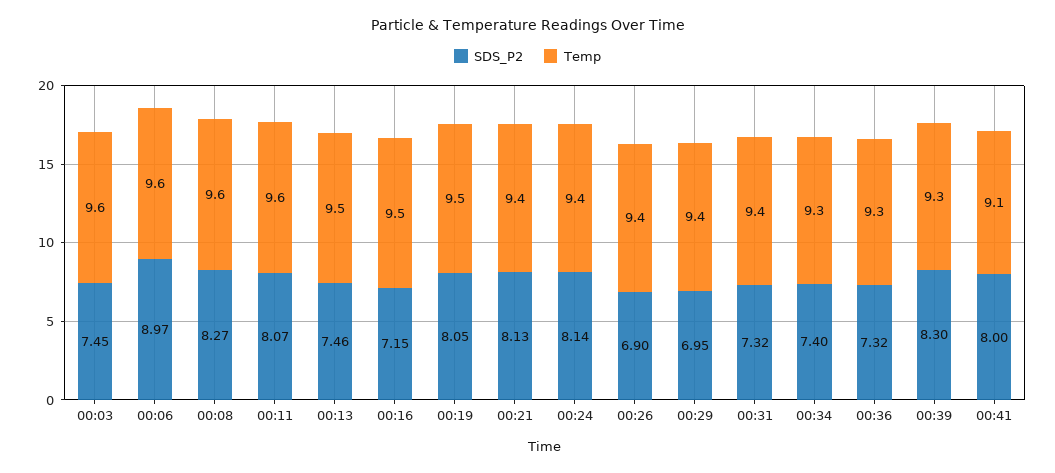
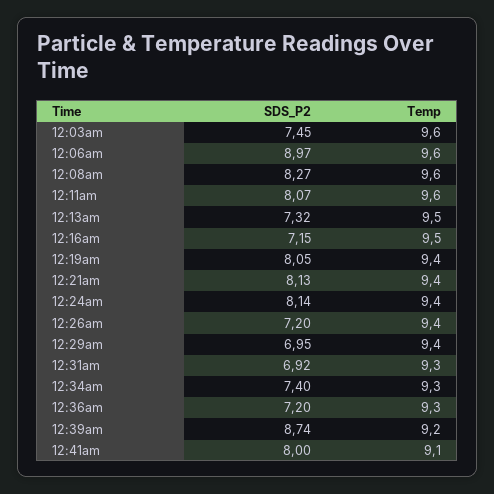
SDS_P2, 00:13: 7.46 -> 7.32
Temp, 00:19: 9.5 -> 9.4
SDS_P2, 00:26: 6.9 -> 7.2
SDS_P2, 00:31: 7.32 -> 6.92
Temp, 00:31: 9.4 -> 9.3
SDS_P2, 00:36: 7.32 -> 7.2
SDS_P2, 00:39: 8.3 -> 8.74
Temp, 00:39: 9.3 -> 9.2

